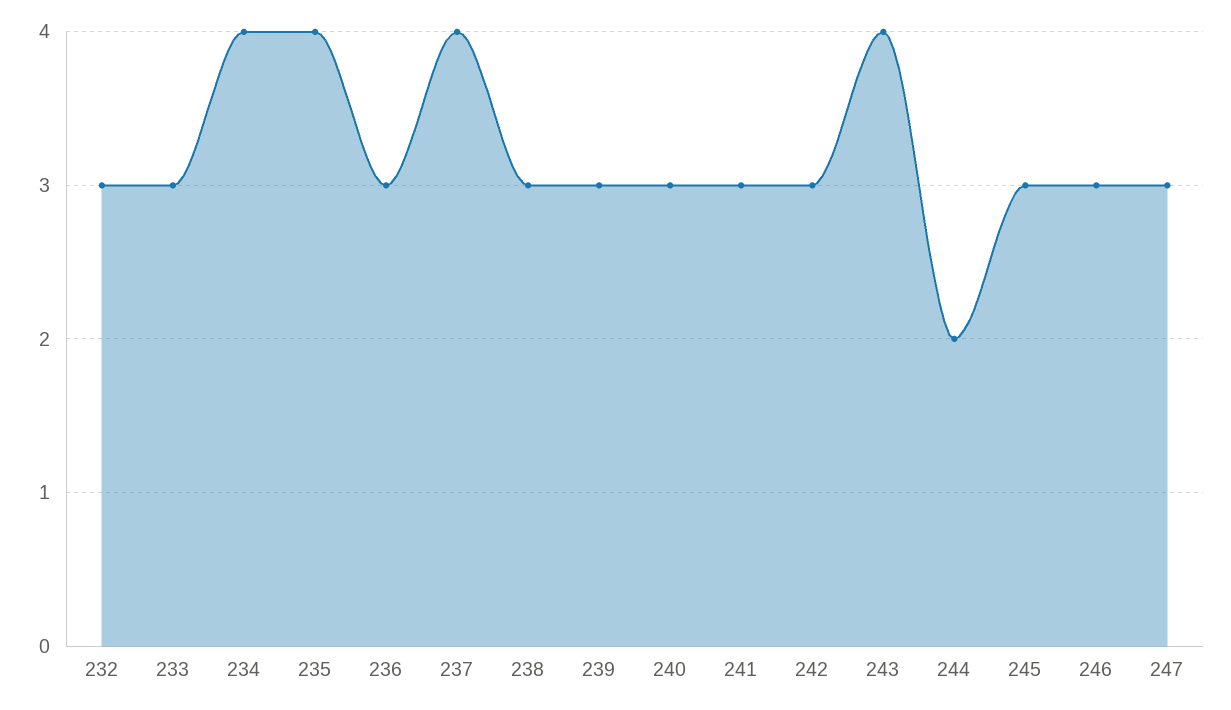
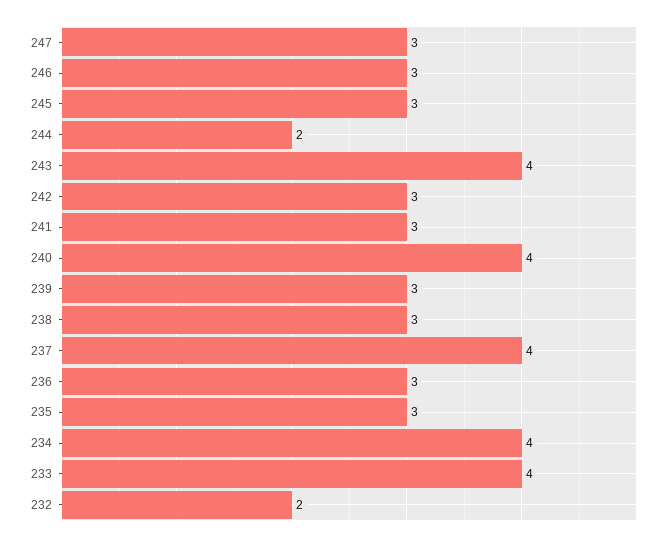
232: 3 -> 2
233: 3 -> 4
235: 4 -> 3
240: 3 -> 4

